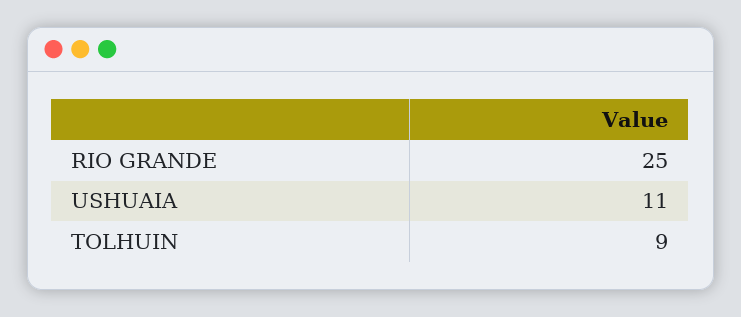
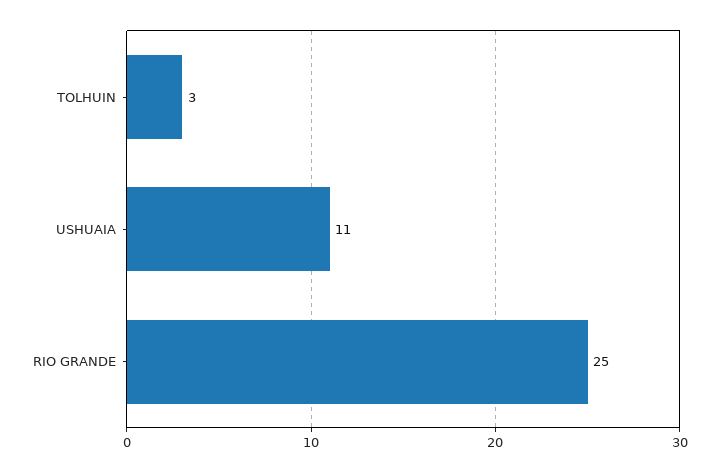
TOLHUIN: 9 -> 3

